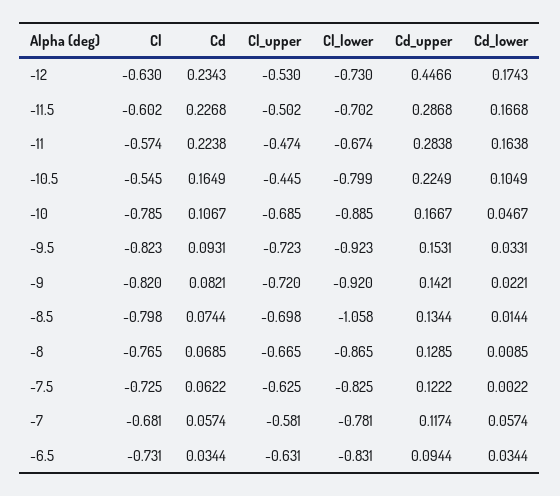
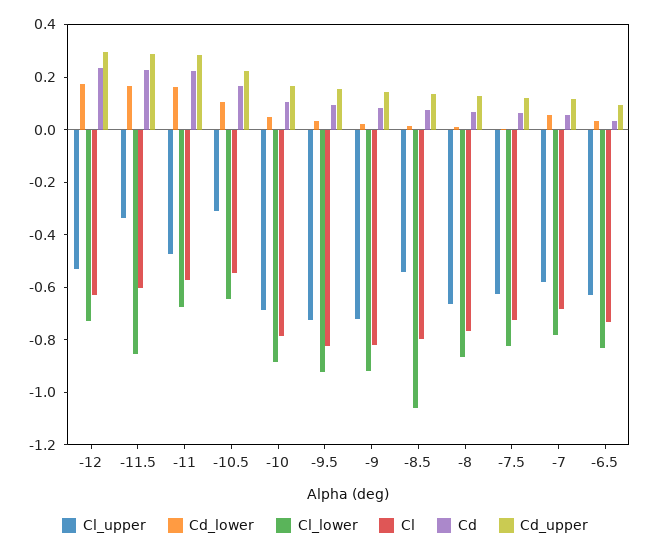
Cd_upper, -12: 0.4466 -> 0.3
Cl_upper, -11.5: -0.502 -> -0.35
Cl_lower, -11.5: -0.702 -> -0.85
Cl_upper, -10.5: -0.445 -> -0.3
Cl_lower, -10.5: -0.799 -> -0.65
Cl_upper, -8.5: -0.698 -> -0.55

